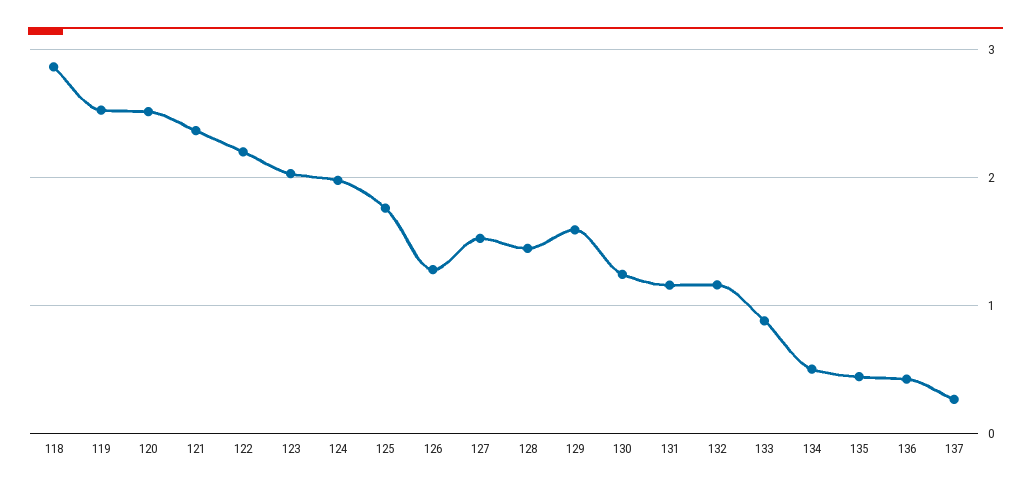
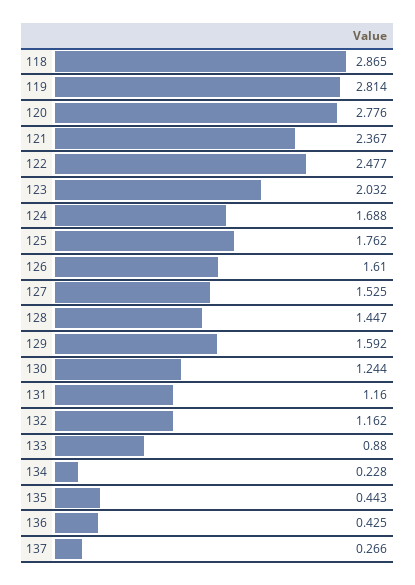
119: 2.5 -> 2.814
120: 2.5 -> 2.776
122: 2.2 -> 2.477
124: 2 -> 1.688
126: 1.3 -> 1.61
134: 0.5 -> 0.228

